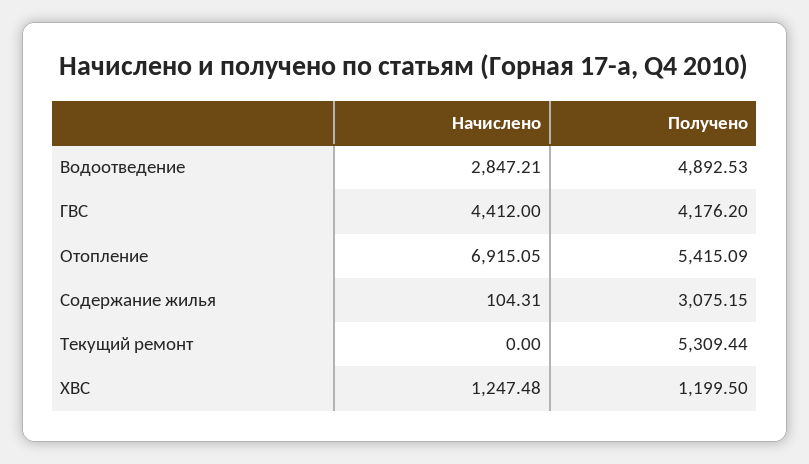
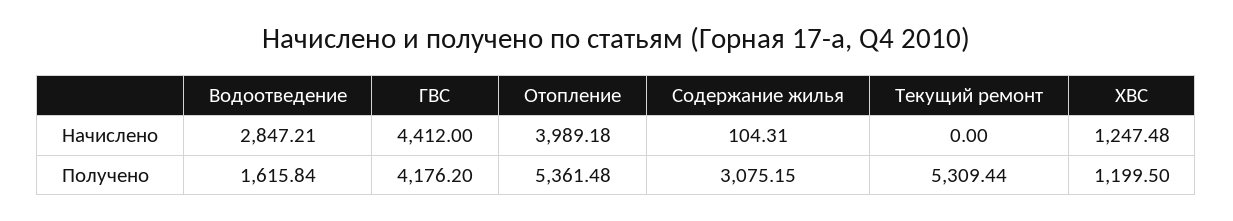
Получено, Водоотведение: 4892.53 -> 1615.84
Начислено, Отопление: 6915.05 -> 3989.18
Получено, Отопление: 5415.09 -> 5361.48

